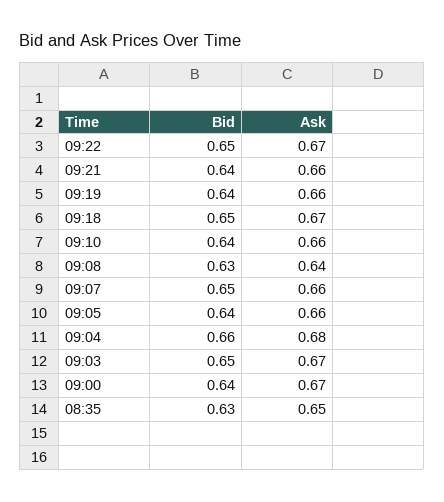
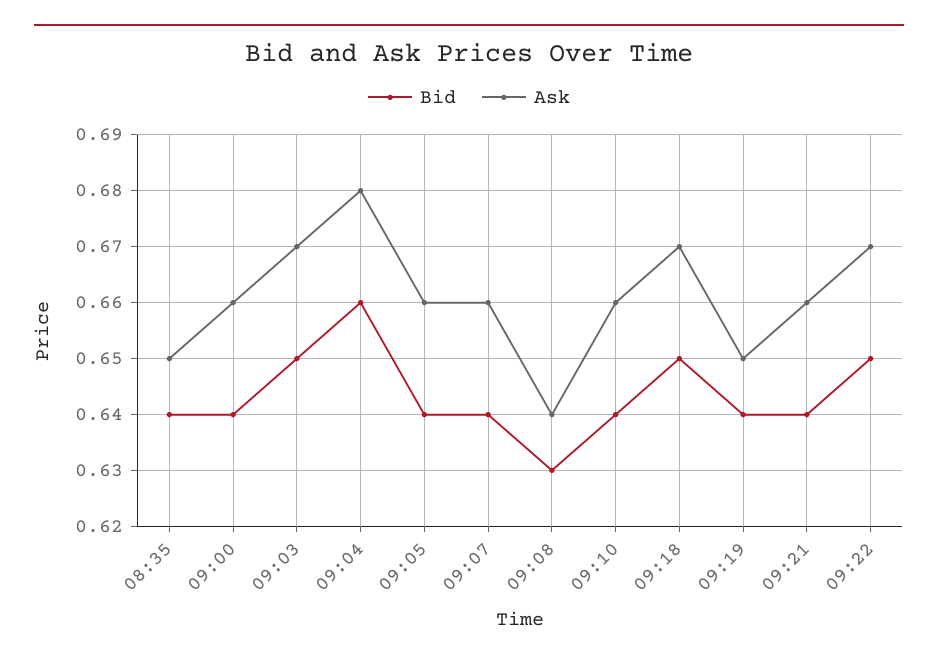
Ask, 09:19: 0.66 -> 0.65
Bid, 09:07: 0.65 -> 0.64
Ask, 09:00: 0.67 -> 0.66
Bid, 08:35: 0.63 -> 0.64

